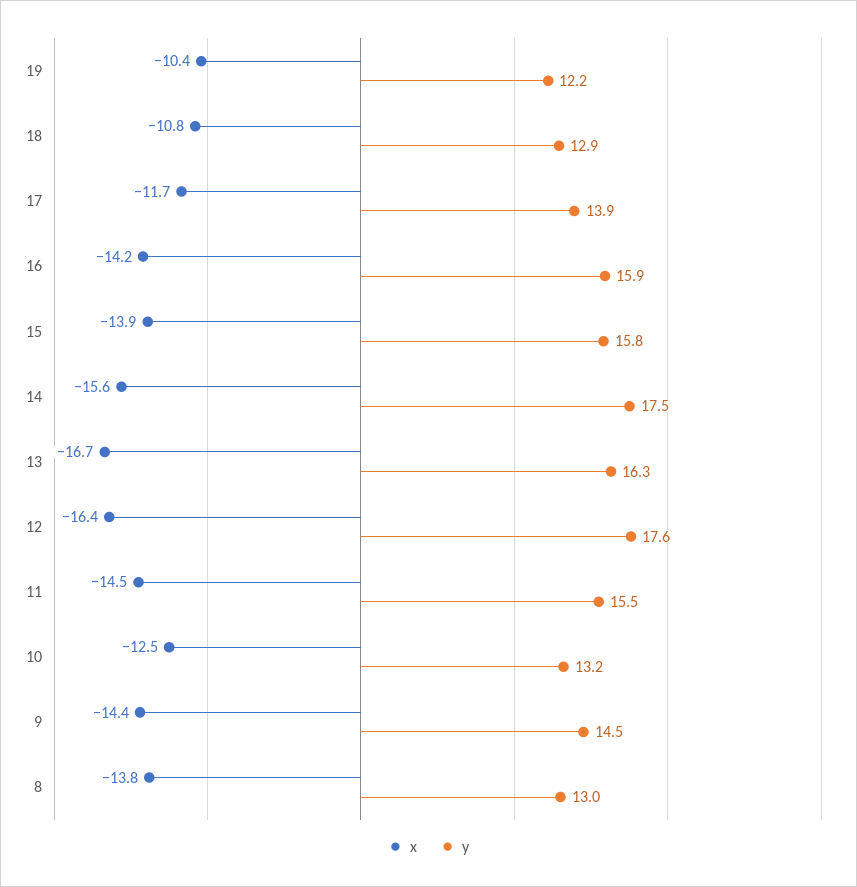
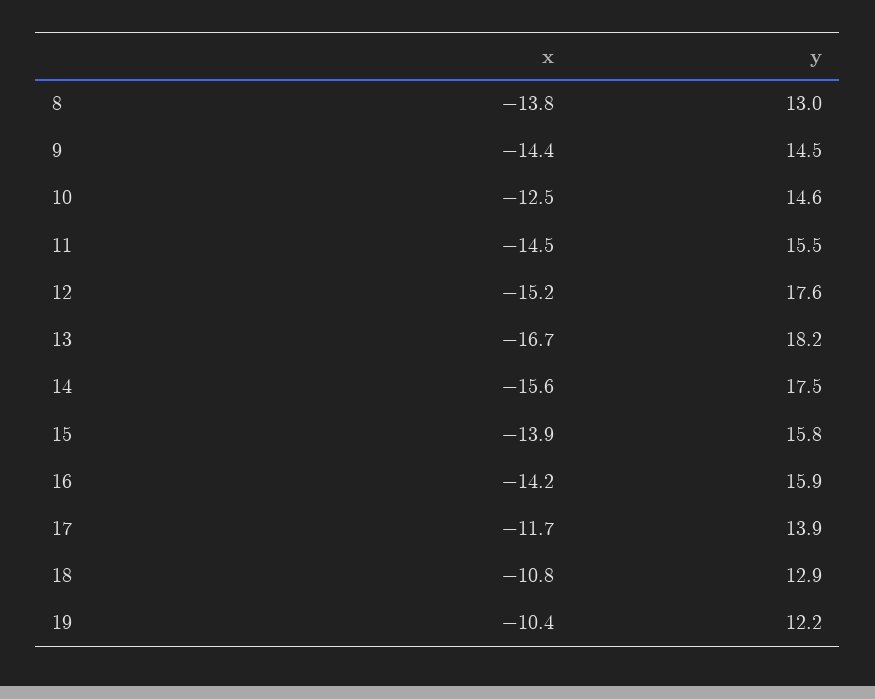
y, 13: 16.3 -> 18.2
x, 12: -16.4 -> -15.2
y, 10: 13.2 -> 14.6

